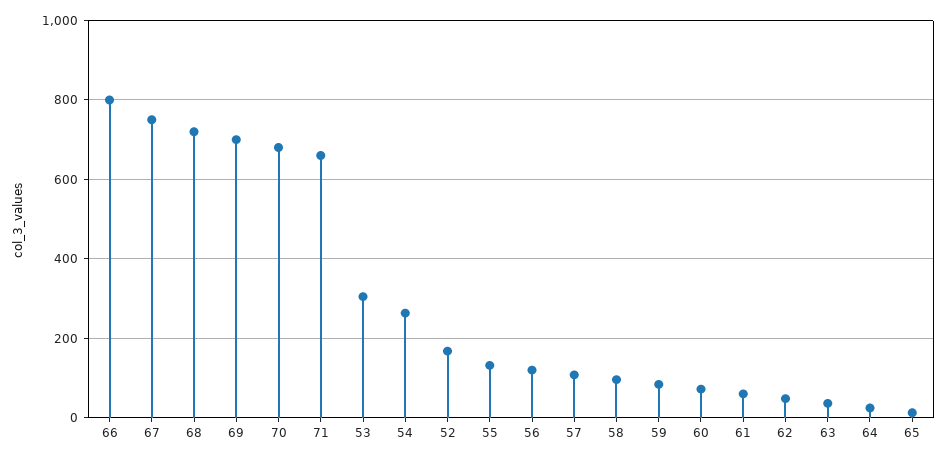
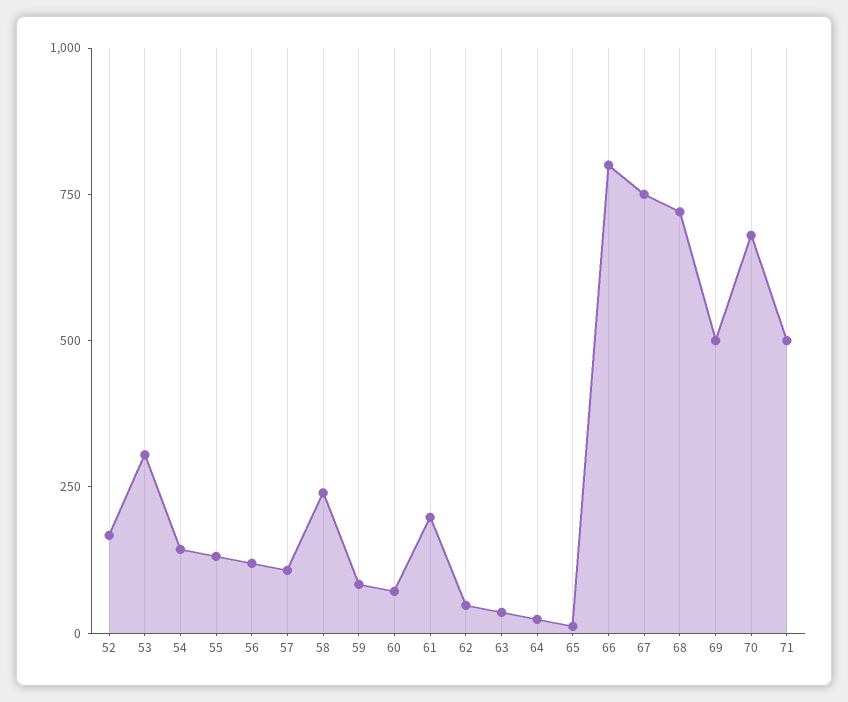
69: 700 -> 500
71: 660 -> 500
54: 260 -> 150
58: 100 -> 250
61: 60 -> 200

